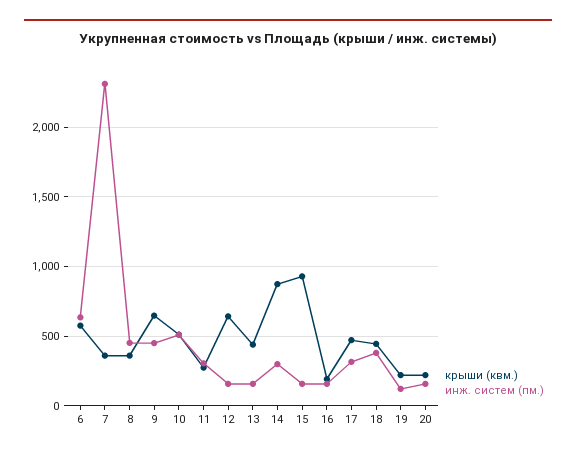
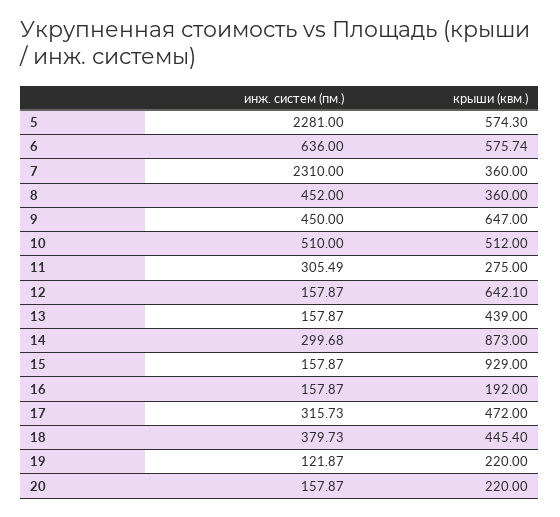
инж. систем (пм.), 5: none -> 2281
крыши (квм.), 5: none -> 574.3

